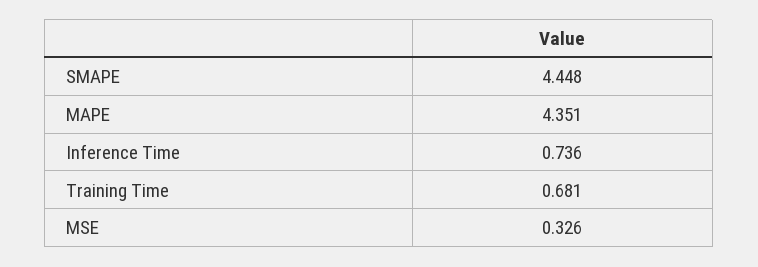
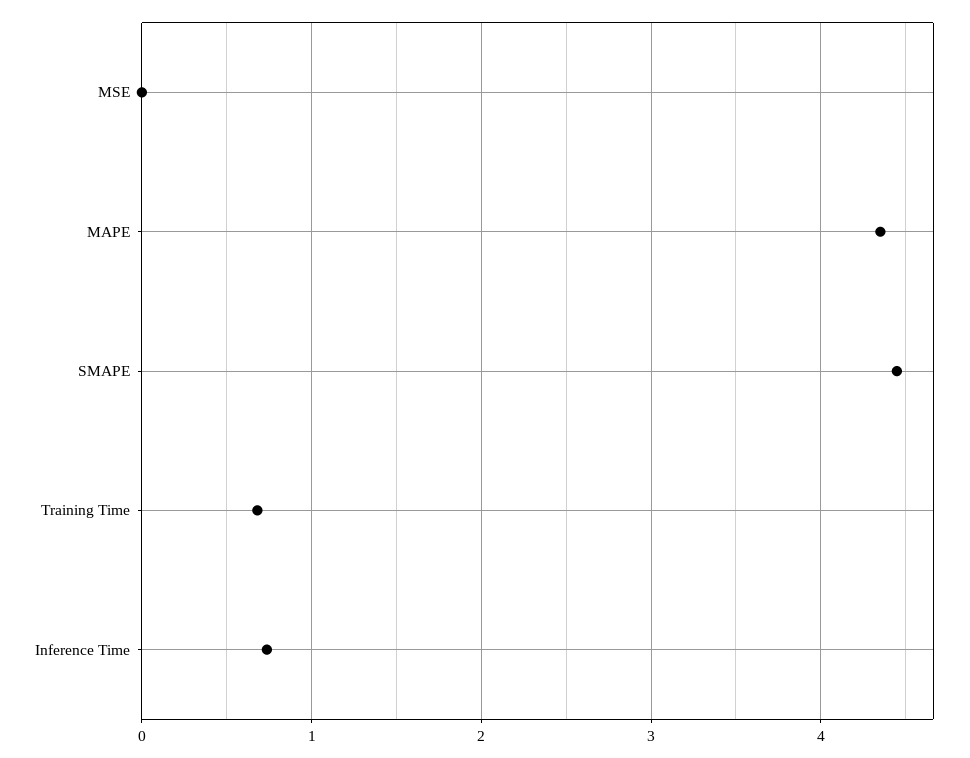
MSE: 0.326 -> 0

